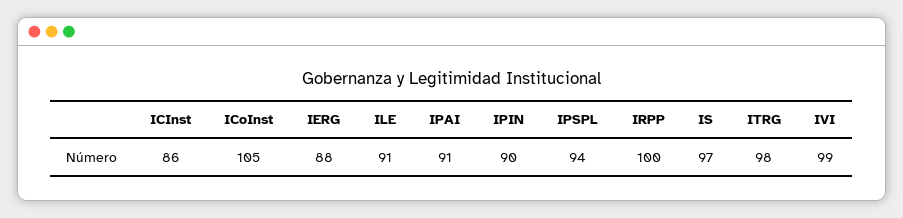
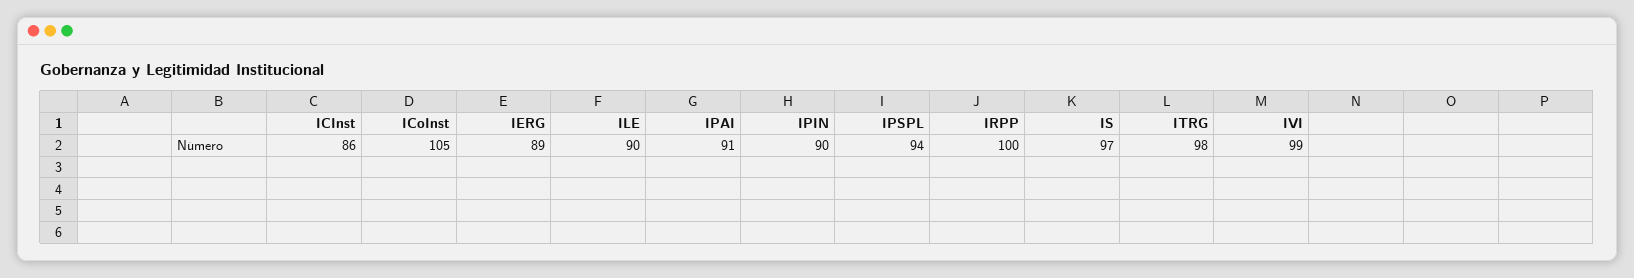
IERG: 88 -> 89
ILE: 91 -> 90

